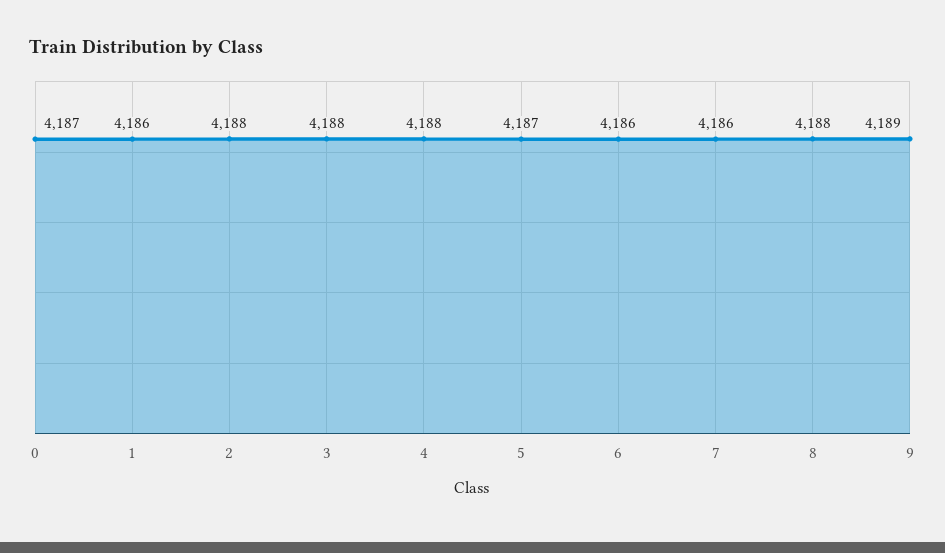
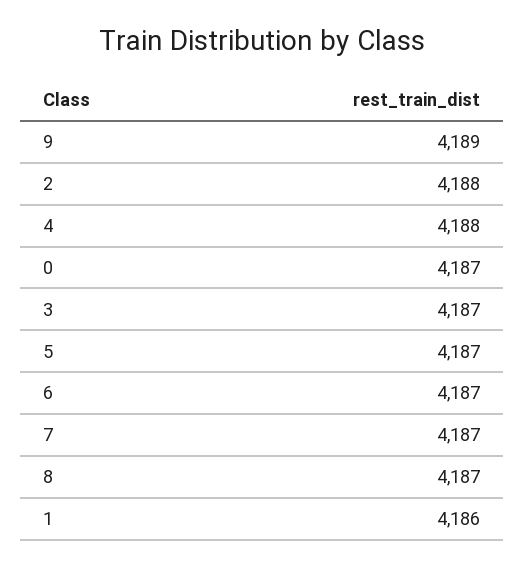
3: 4188 -> 4187
6: 4186 -> 4187
7: 4186 -> 4187
8: 4188 -> 4187

